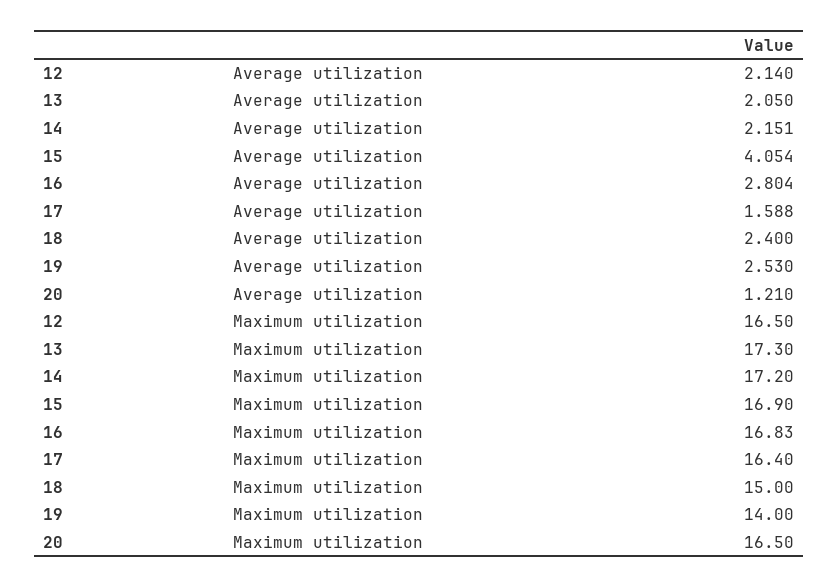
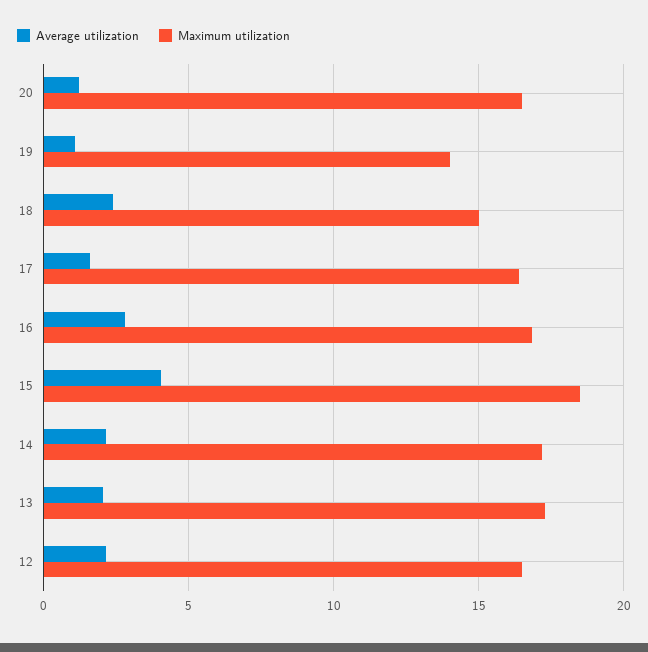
Average utilization, 19: 2.53 -> 1
Maximum utilization, 15: 16.9 -> 18.5

